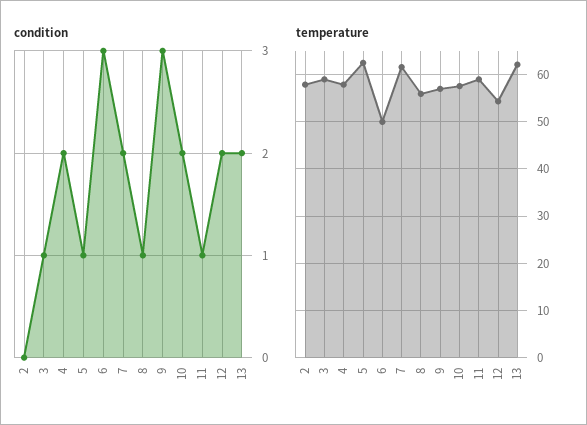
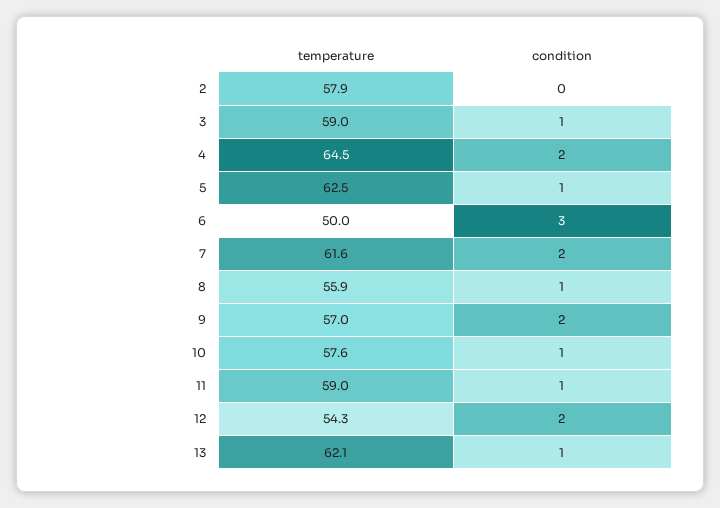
condition, 9: 3 -> 2
condition, 10: 2 -> 1
condition, 13: 2 -> 1
temperature, 4: 58 -> 64.5

